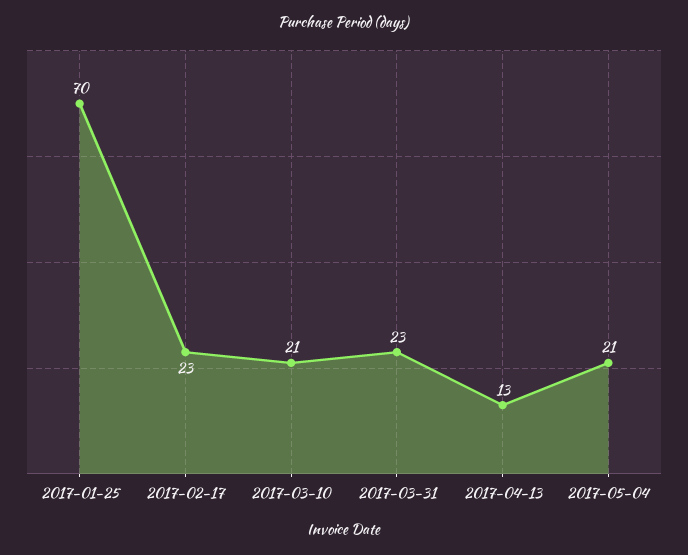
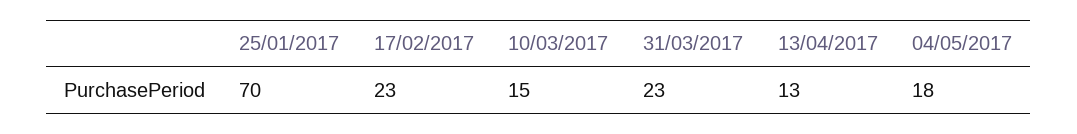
2017-03-10: 21 -> 15
2017-05-04: 21 -> 18

